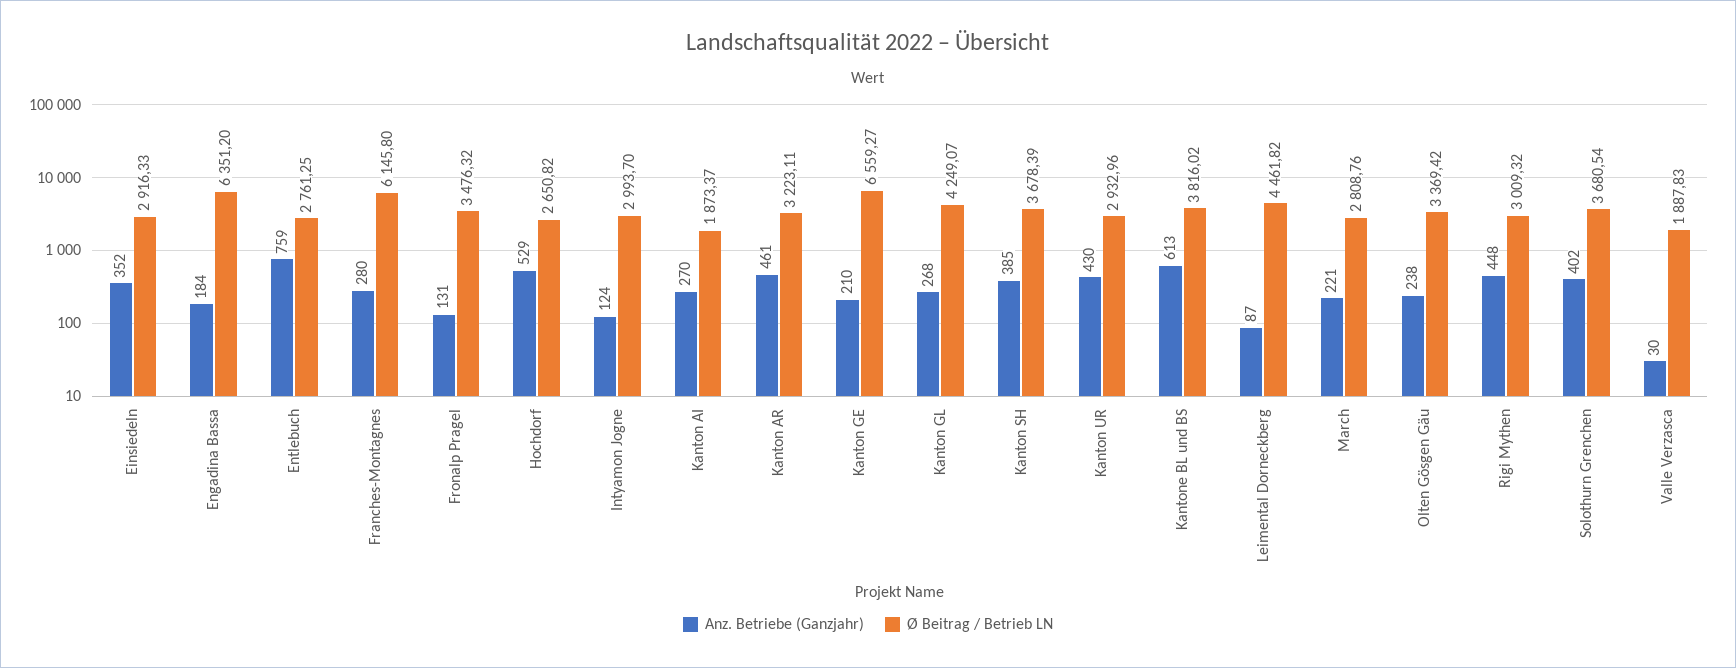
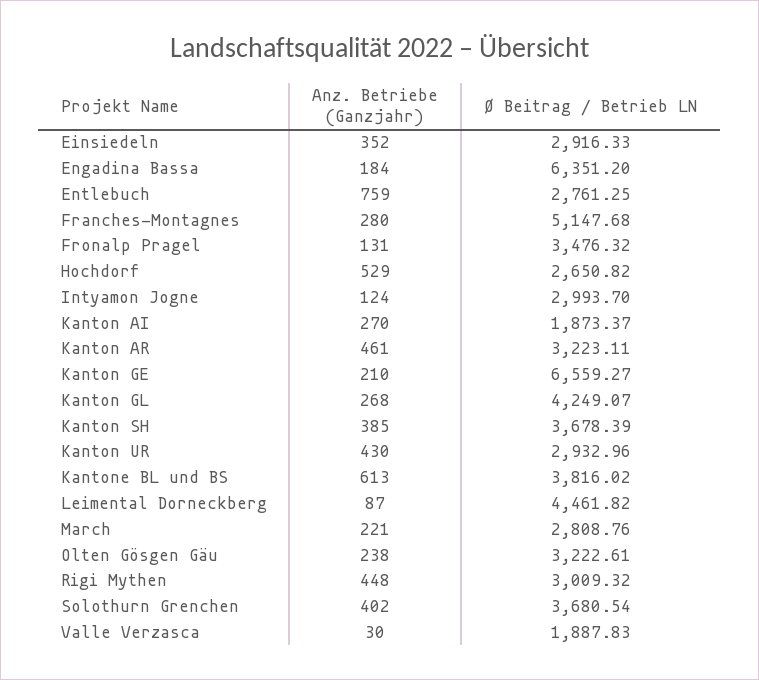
Ø Beitrag / Betrieb LN, Franches-Montagnes: 6145.8 -> 5147.68
Ø Beitrag / Betrieb LN, Olten Gösgen Gäu: 3369.42 -> 3222.61

